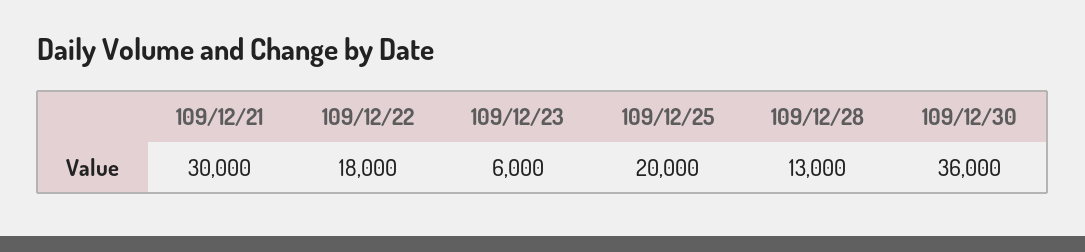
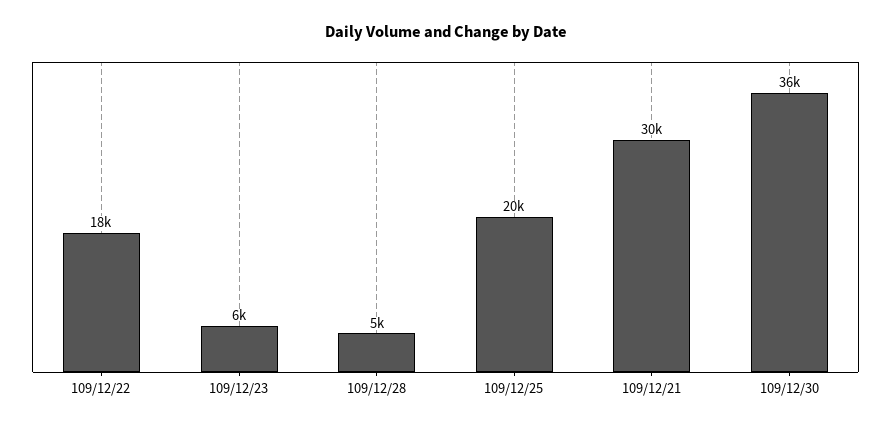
109/12/28: 13000 -> 5000

